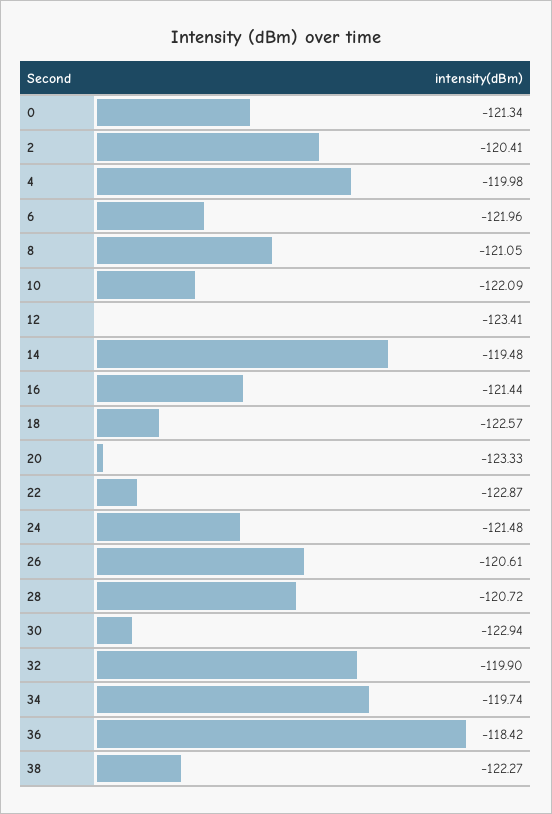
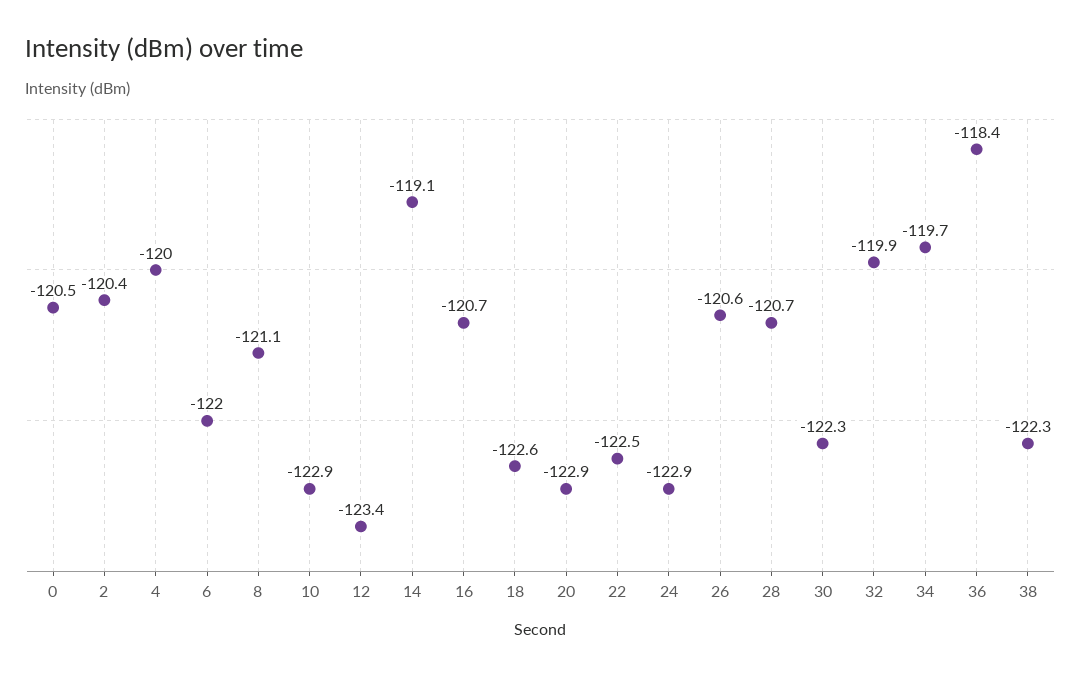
0: -121.34 -> -120.5
10: -122.09 -> -122.9
14: -119.48 -> -119.1
16: -121.44 -> -120.7
20: -123.33 -> -122.9
22: -122.87 -> -122.5
24: -121.48 -> -122.9
30: -122.94 -> -122.3

